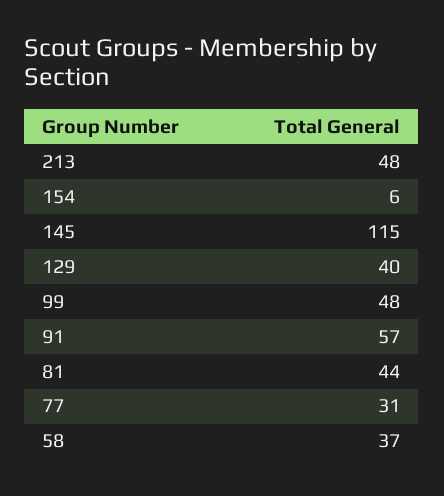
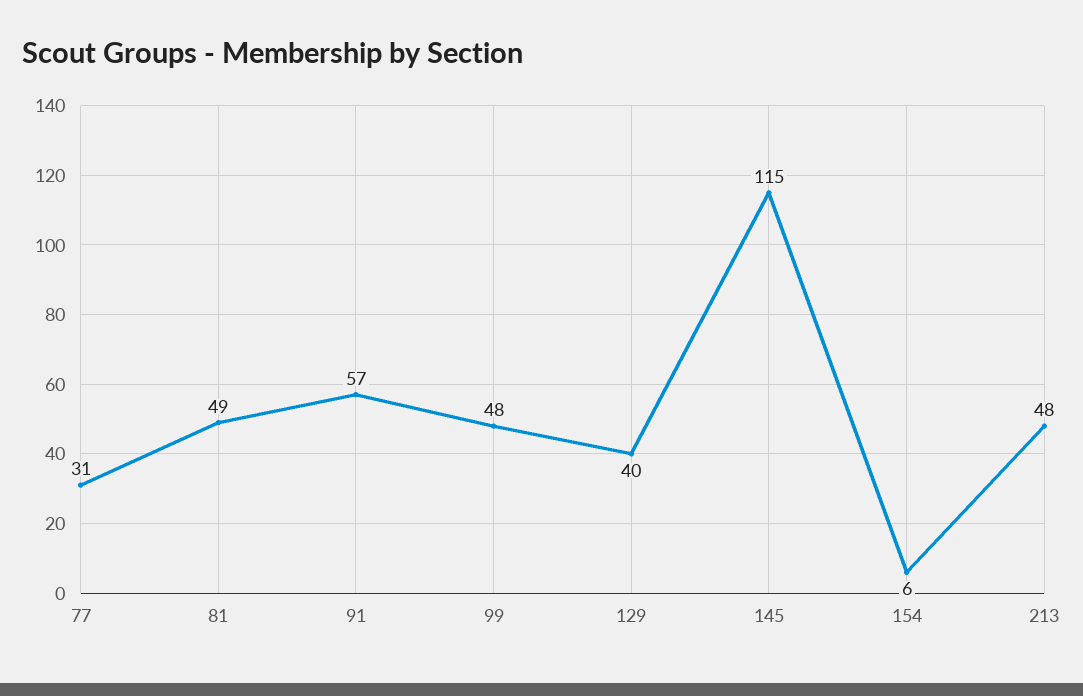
81: 44 -> 49
58: 37 -> none

